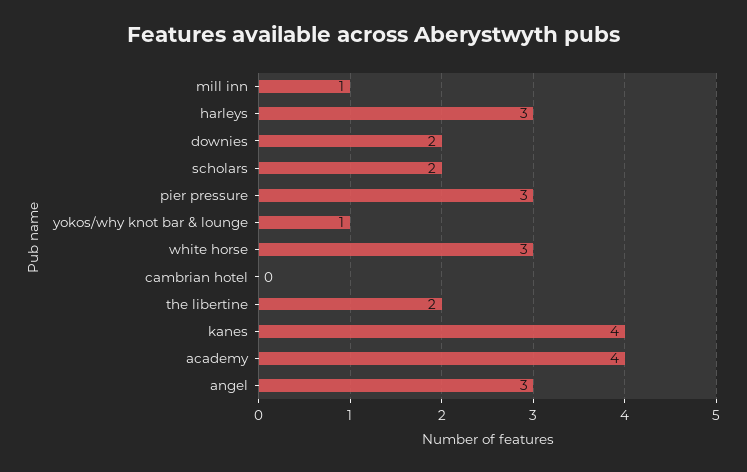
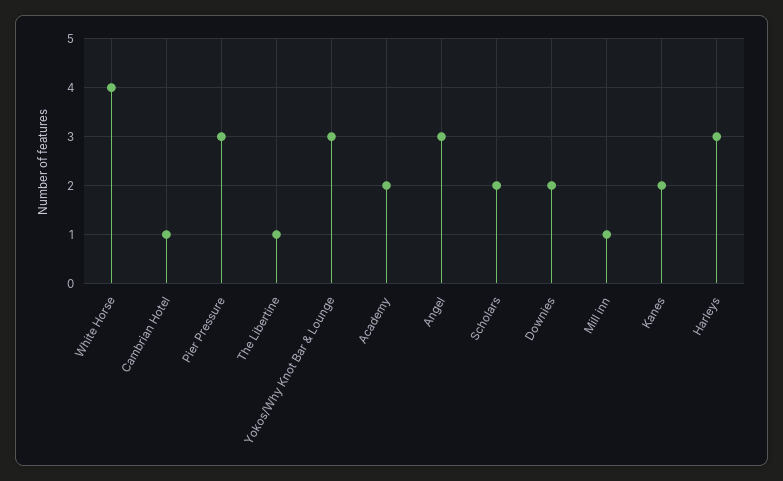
yokos/why knot bar & lounge: 1 -> 3
white horse: 3 -> 4
cambrian hotel: 0 -> 1
the libertine: 2 -> 1
kanes: 4 -> 2
academy: 4 -> 2

